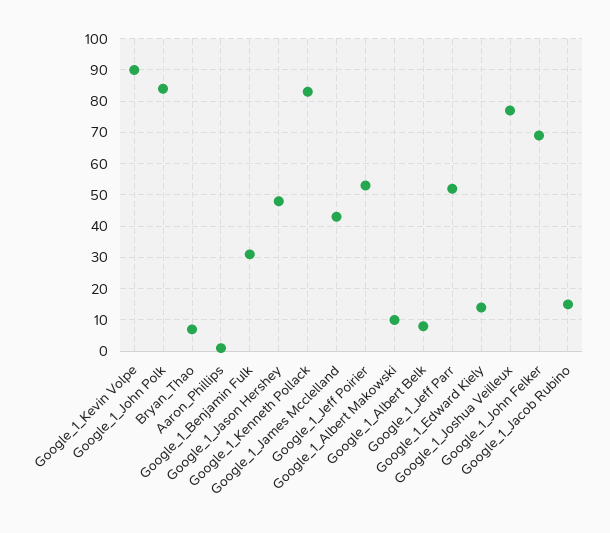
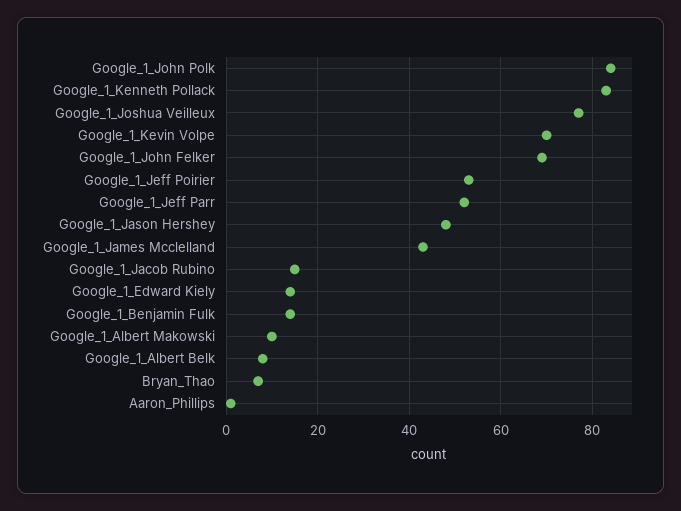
Google_1_Kevin Volpe: 90 -> 70
Google_1_Benjamin Fulk: 30 -> 15

